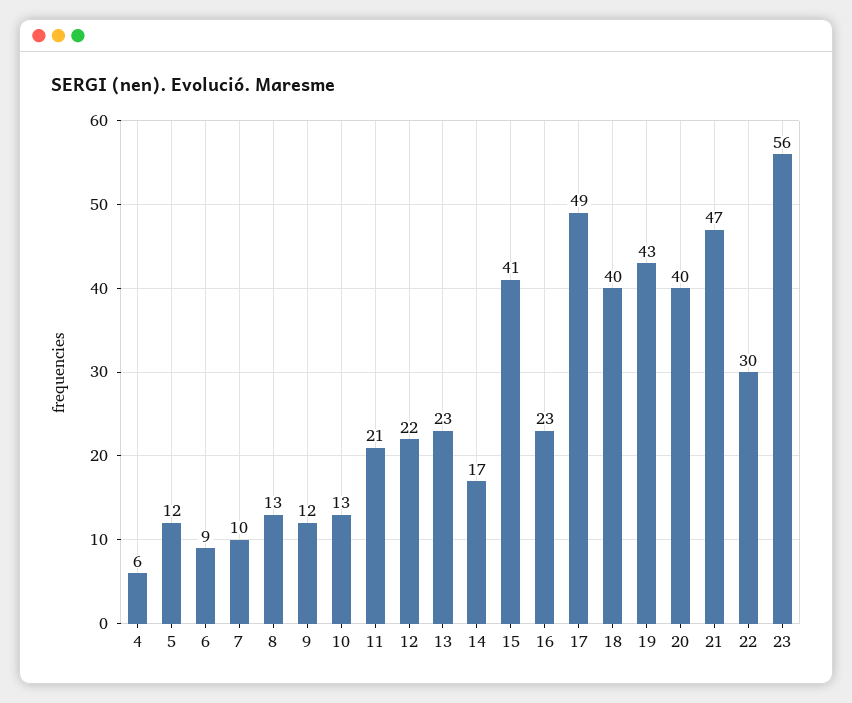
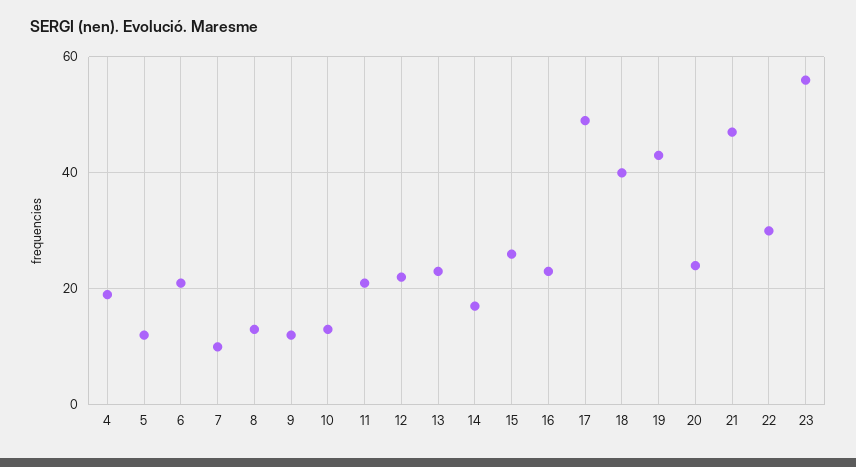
4: 6 -> 20
6: 9 -> 20
15: 41 -> 25
20: 40 -> 25

